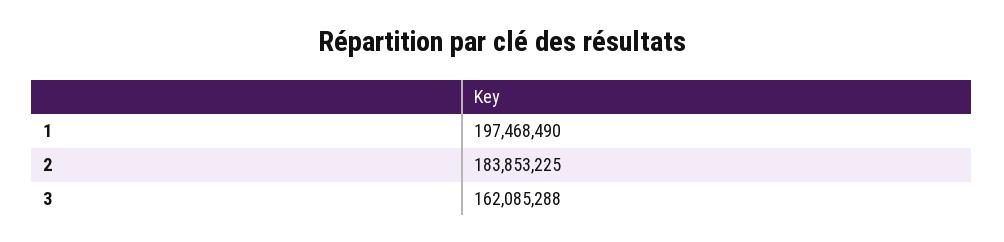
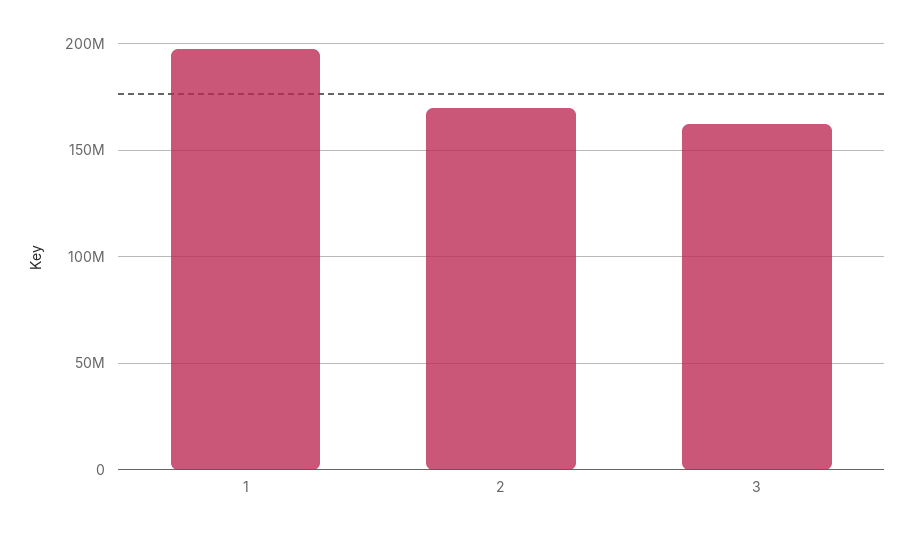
2: 183853225 -> 170000000

